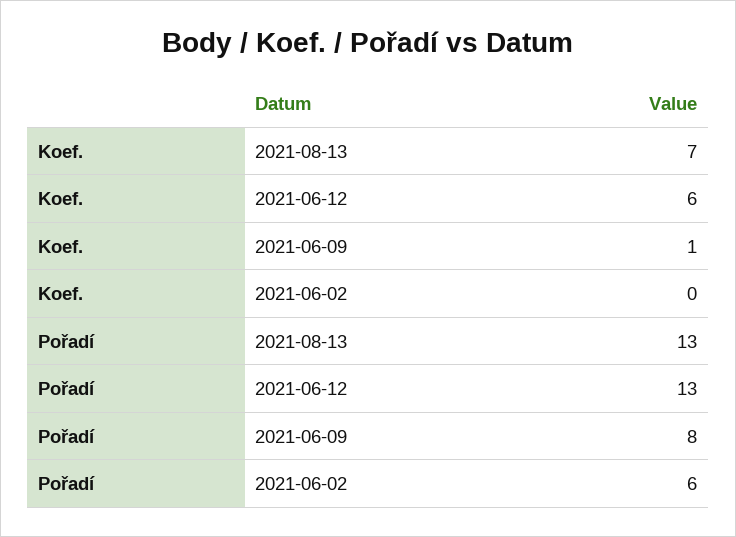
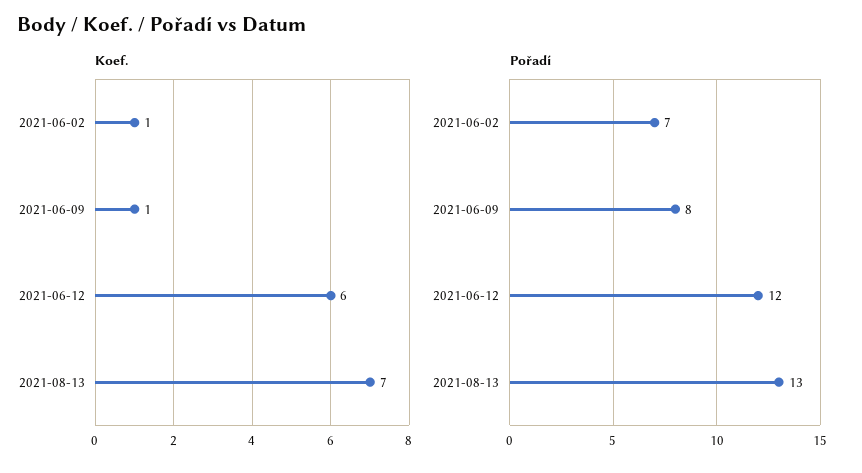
Koef., 2021-06-02: 0 -> 1
Pořadí, 2021-06-12: 13 -> 12
Pořadí, 2021-06-02: 6 -> 7

